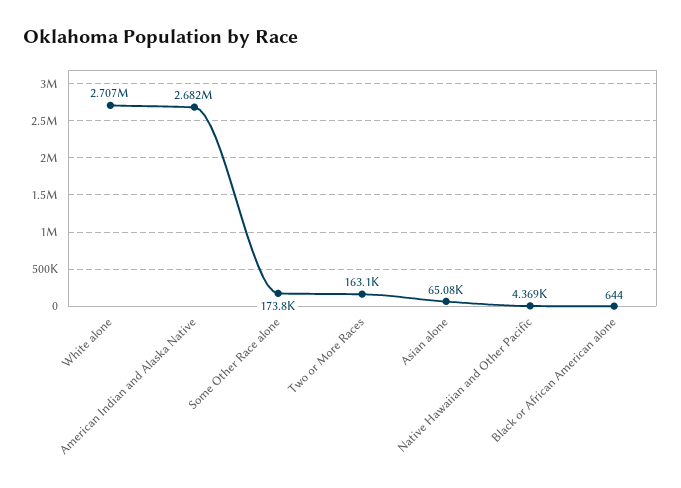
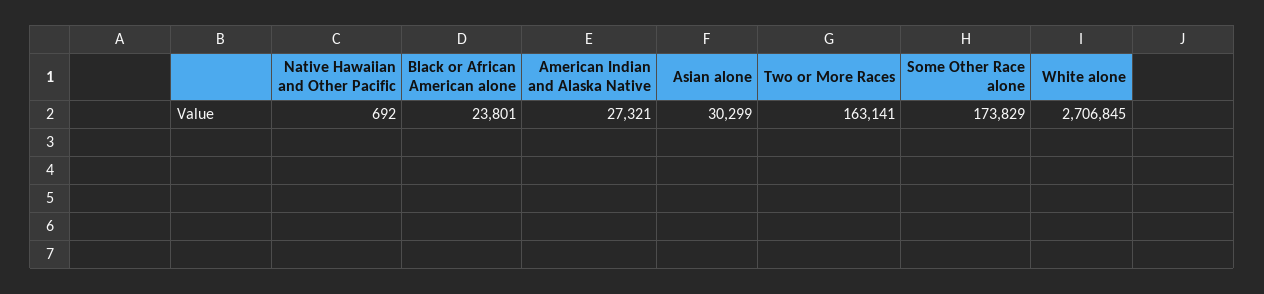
American Indian and Alaska Native: 2682000 -> 27321
Asian alone: 65080 -> 30299
Native Hawaiian and Other Pacific: 4369 -> 692
Black or African American alone: 644 -> 23801

